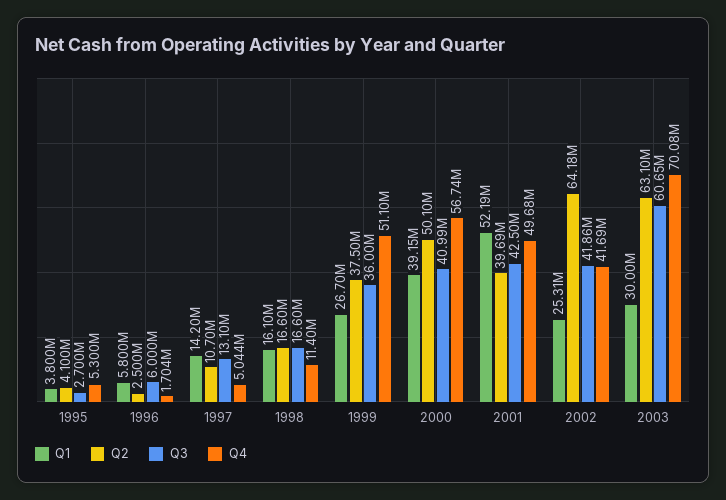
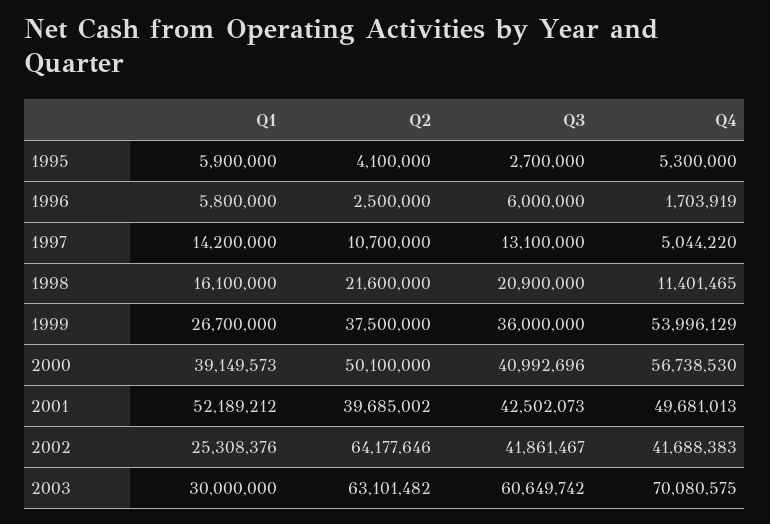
Q1, 1995: 3800000 -> 5900000
Q2, 1998: 16600000 -> 21600000
Q3, 1998: 16600000 -> 20900000
Q4, 1999: 51100000 -> 53996129

